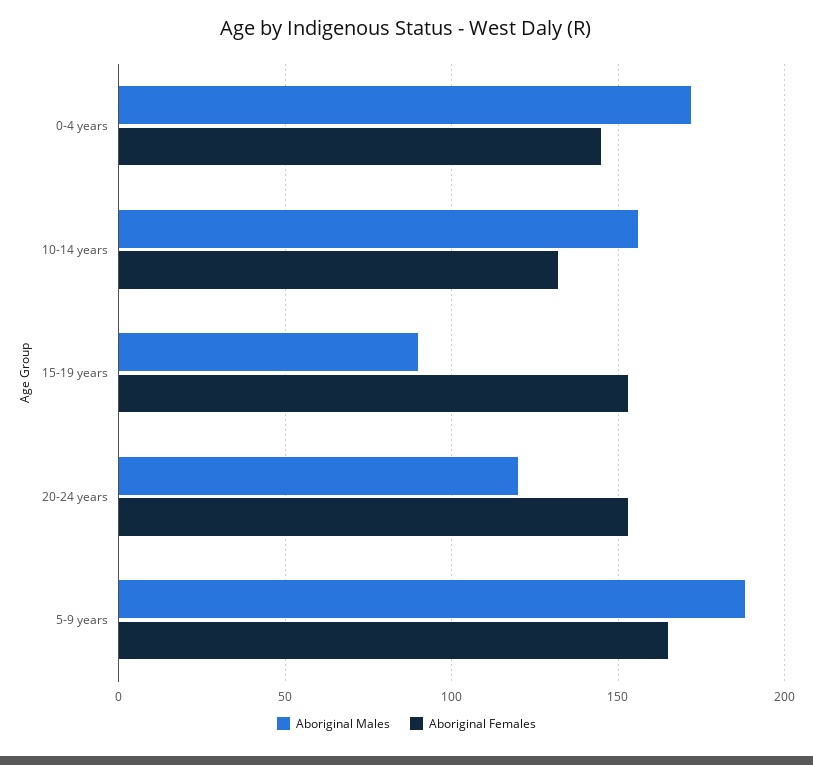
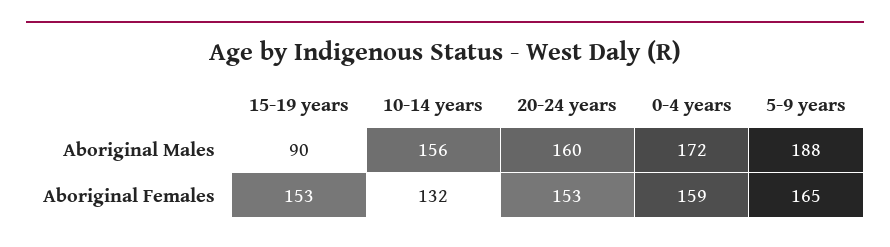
Aboriginal Females, 0-4 years: 145 -> 159
Aboriginal Males, 20-24 years: 120 -> 160

